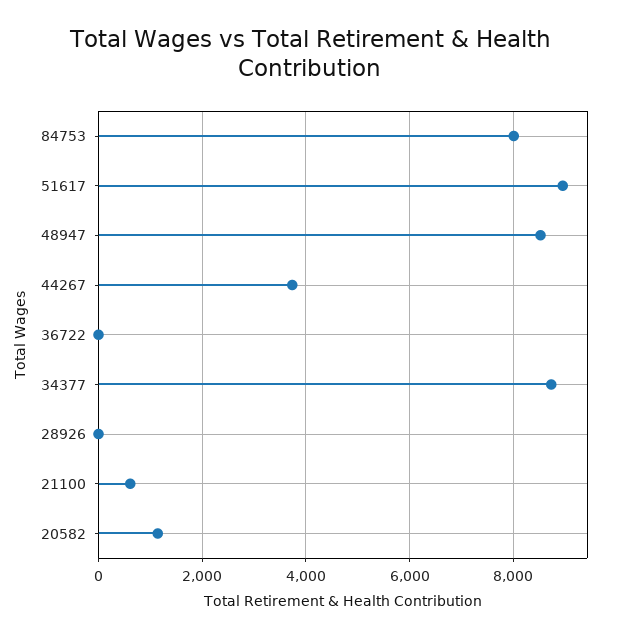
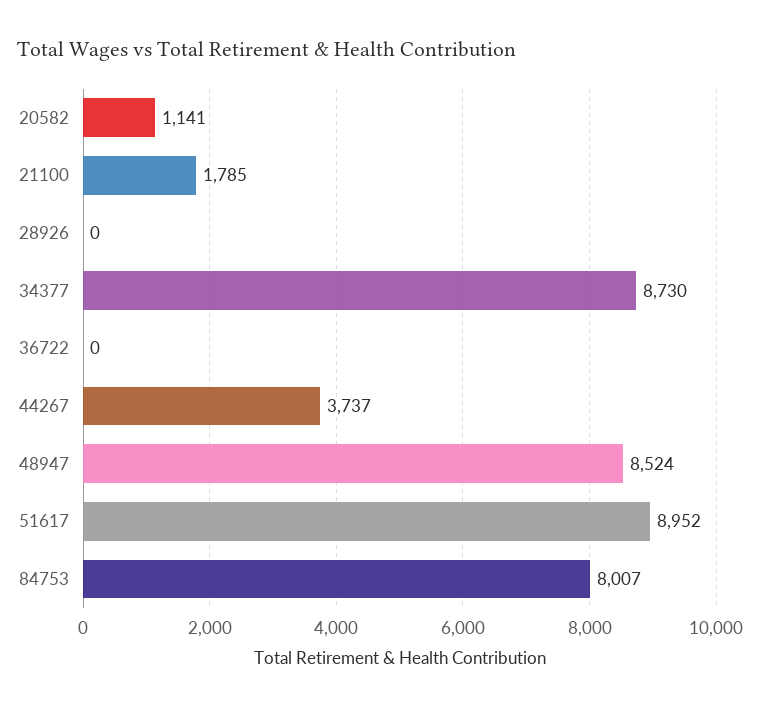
21100: 600 -> 1785

